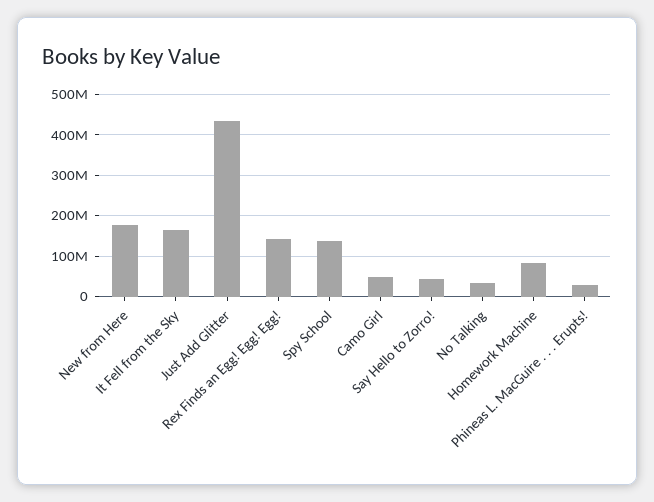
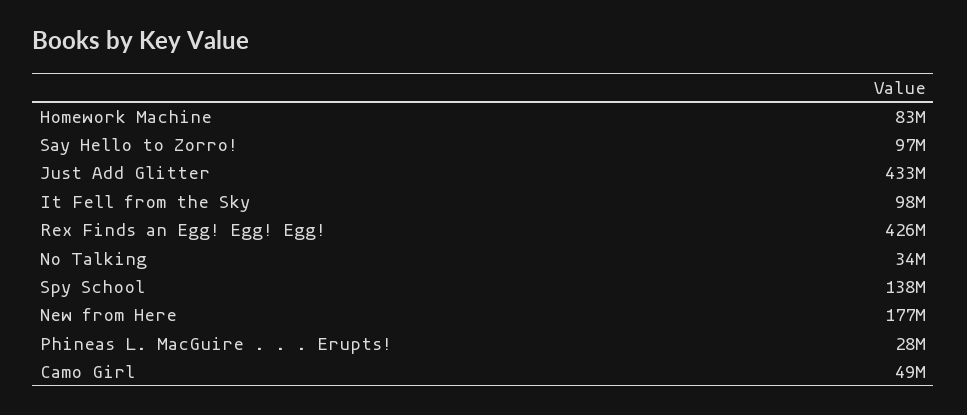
It Fell from the Sky: 160000000 -> 98000000
Rex Finds an Egg! Egg! Egg!: 140000000 -> 426000000
Say Hello to Zorro!: 40000000 -> 97000000

